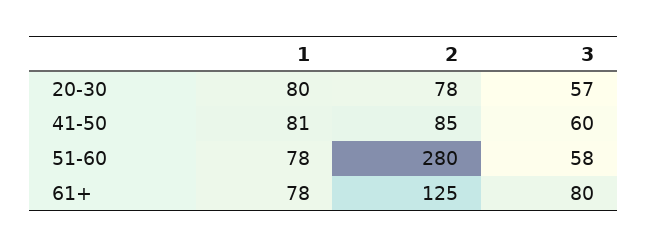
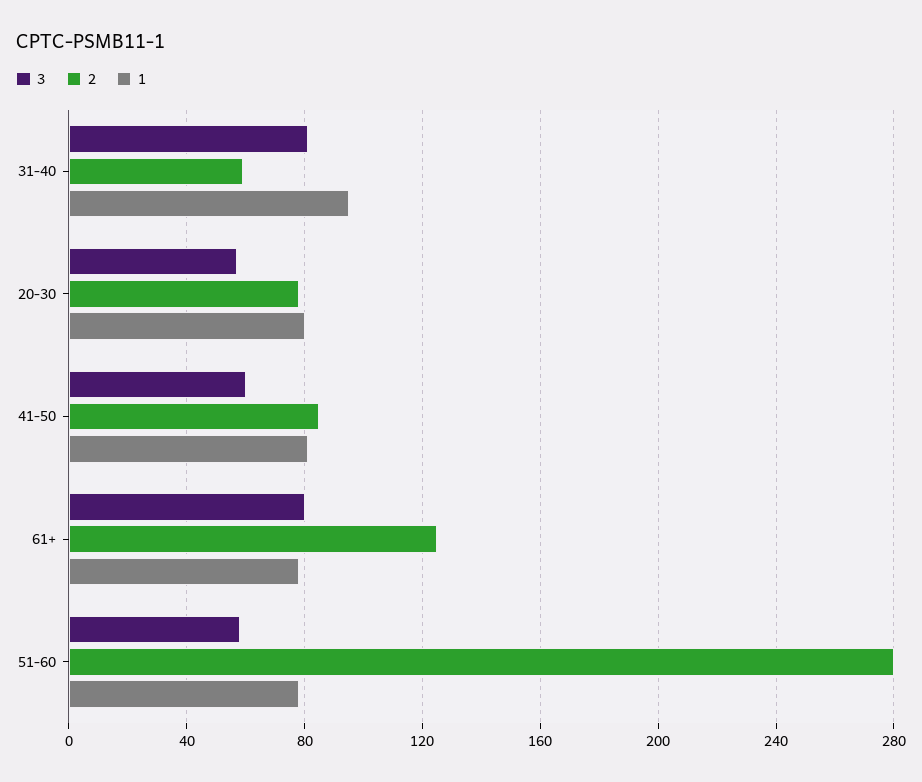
3, 31-40: none -> 80
2, 31-40: none -> 60
1, 31-40: none -> 95

